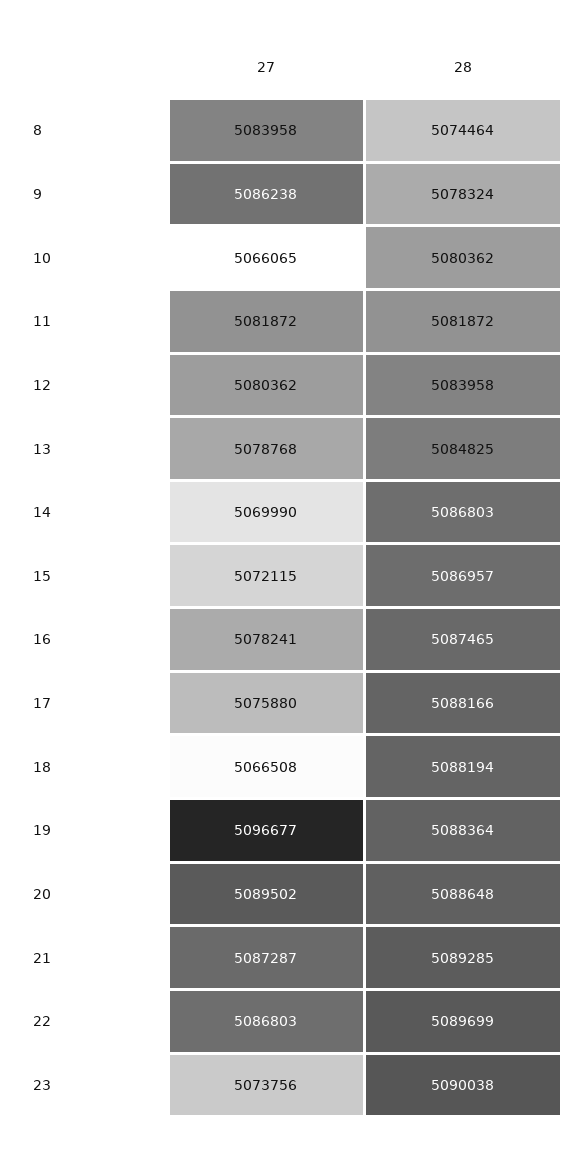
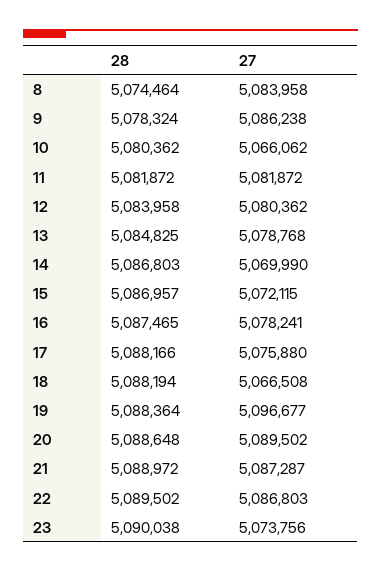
27, 10: 5066065 -> 5066062
28, 21: 5089285 -> 5088972
28, 22: 5089699 -> 5089502

